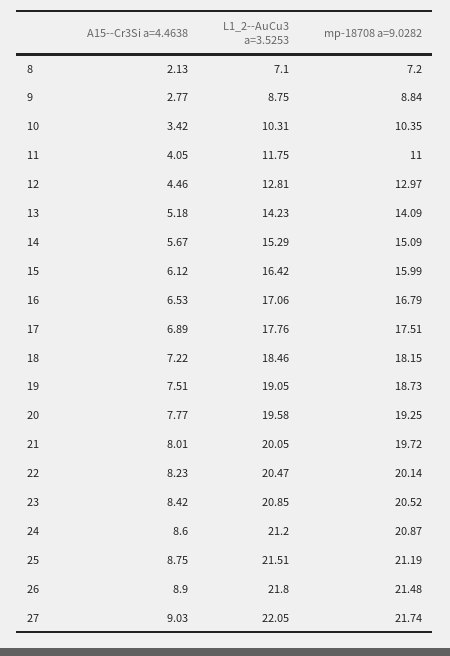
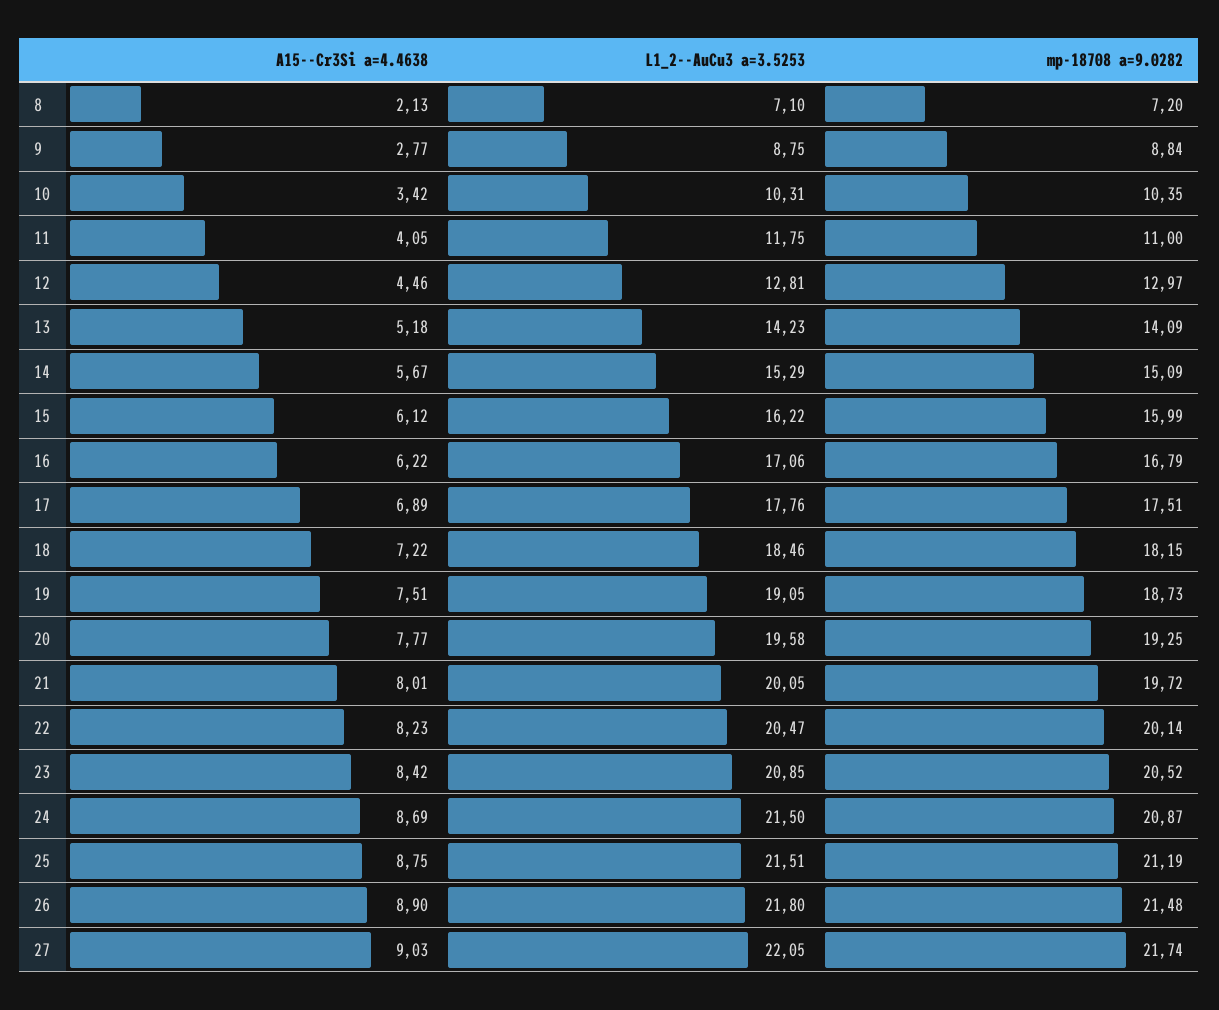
L1_2--AuCu3 a=3.5253, 15: 16.42 -> 16.22
A15--Cr3Si a=4.4638, 16: 6.53 -> 6.22
A15--Cr3Si a=4.4638, 24: 8.6 -> 8.69
L1_2--AuCu3 a=3.5253, 24: 21.2 -> 21.5

